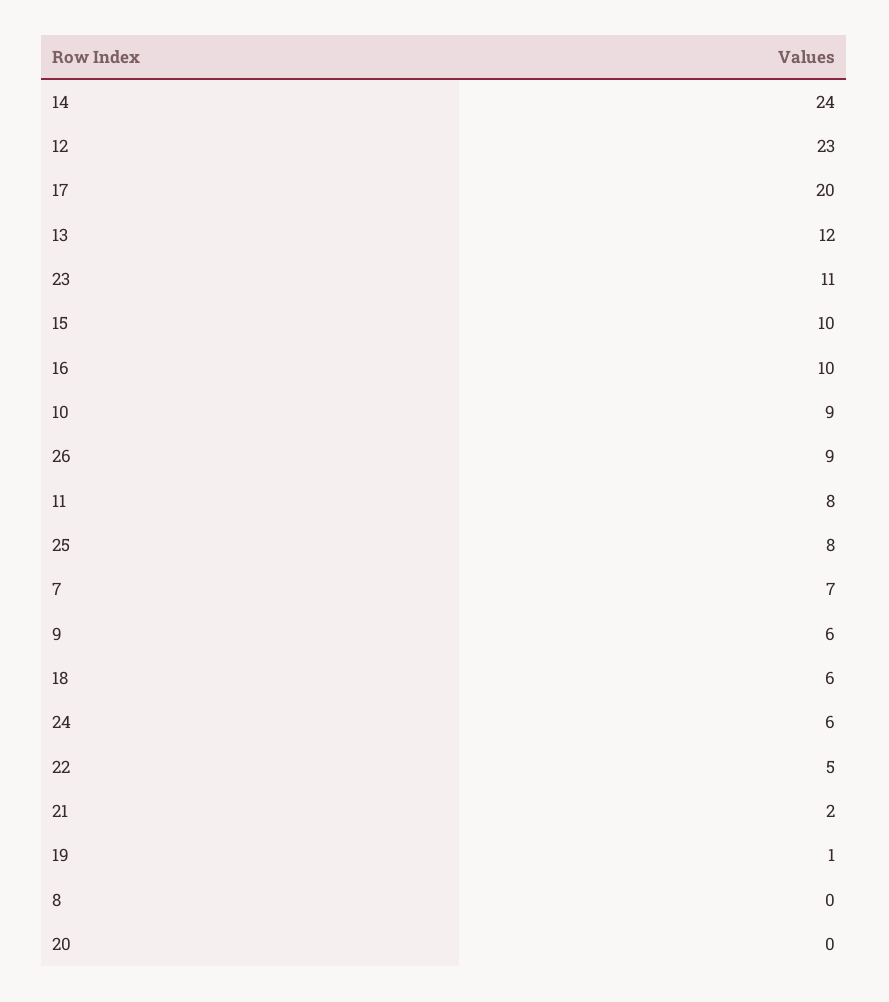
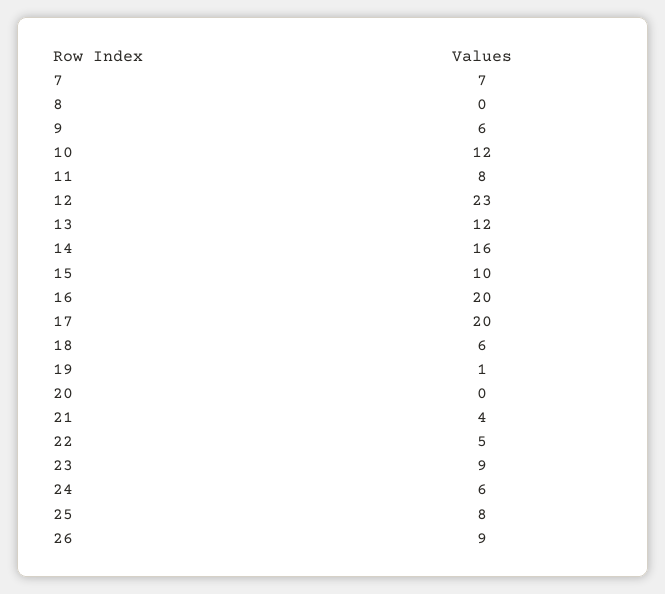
14: 24 -> 16
23: 11 -> 9
16: 10 -> 20
10: 9 -> 12
21: 2 -> 4

